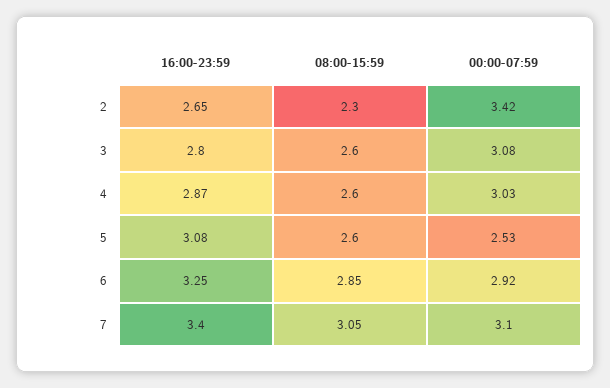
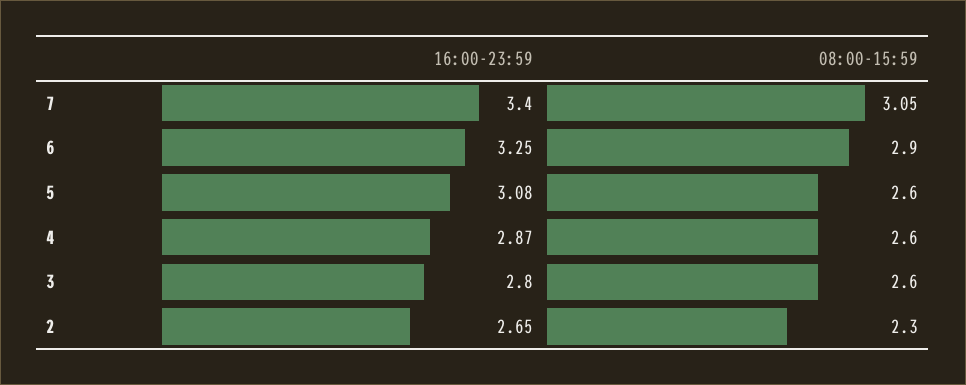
00:00-07:59, 2: 3.42 -> none
00:00-07:59, 3: 3.08 -> none
00:00-07:59, 4: 3.03 -> none
00:00-07:59, 5: 2.53 -> none
08:00-15:59, 6: 2.85 -> 2.9
00:00-07:59, 6: 2.92 -> none
00:00-07:59, 7: 3.1 -> none

